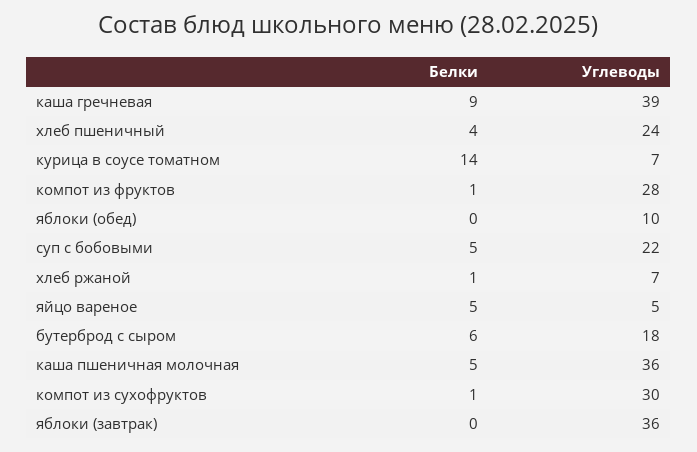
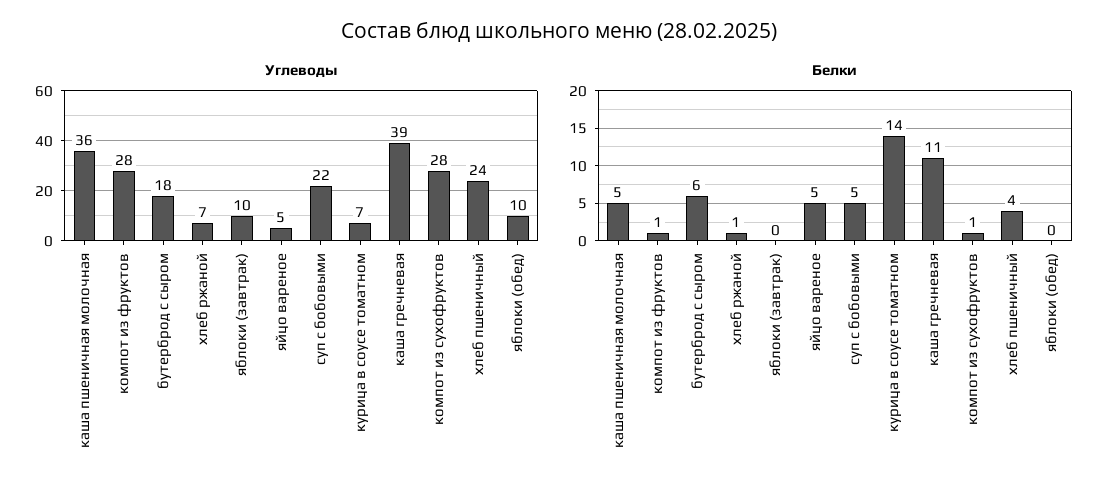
Белки, каша гречневая: 9 -> 11
Углеводы, компот из сухофруктов: 30 -> 28
Углеводы, яблоки (завтрак): 36 -> 10

